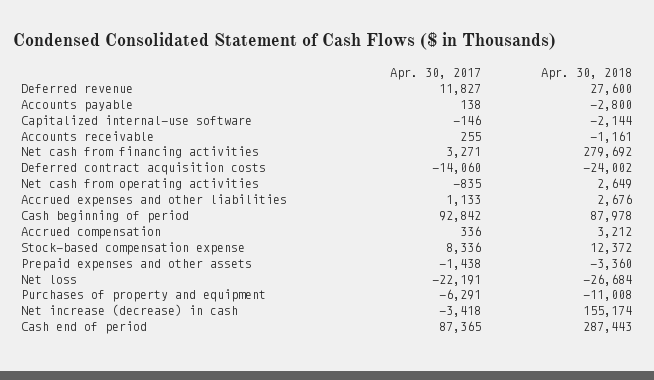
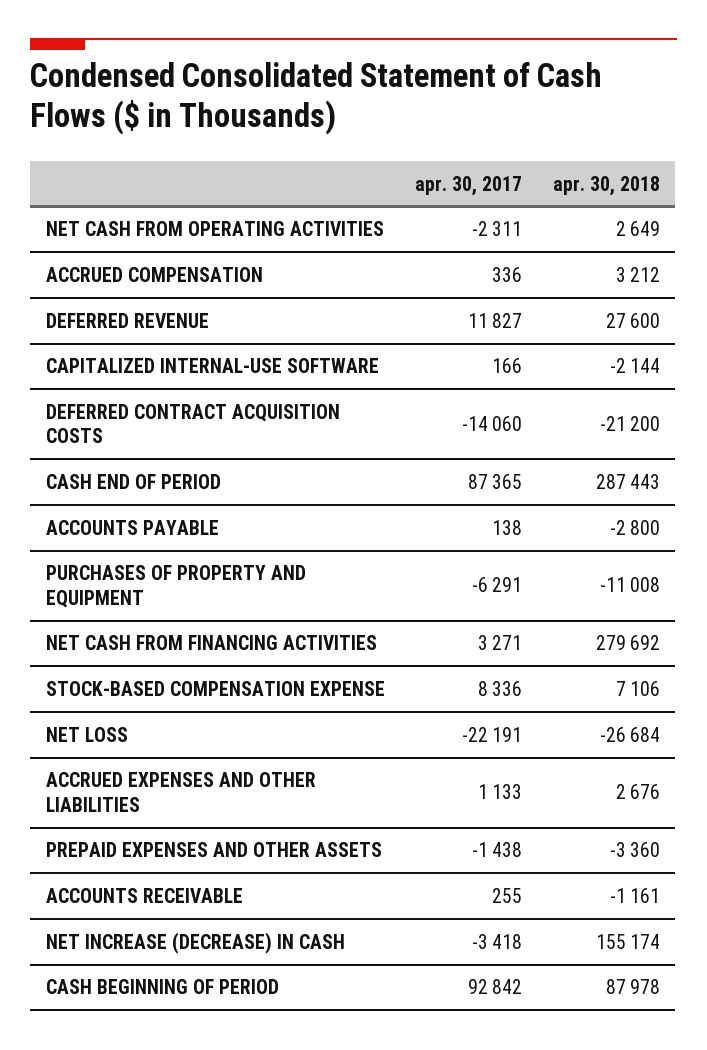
Apr. 30, 2017, Capitalized internal-use software: -146 -> 166
Apr. 30, 2018, Deferred contract acquisition costs: -24002 -> -21200
Apr. 30, 2017, Net cash from operating activities: -835 -> -2311
Apr. 30, 2018, Stock-based compensation expense: 12372 -> 7106

